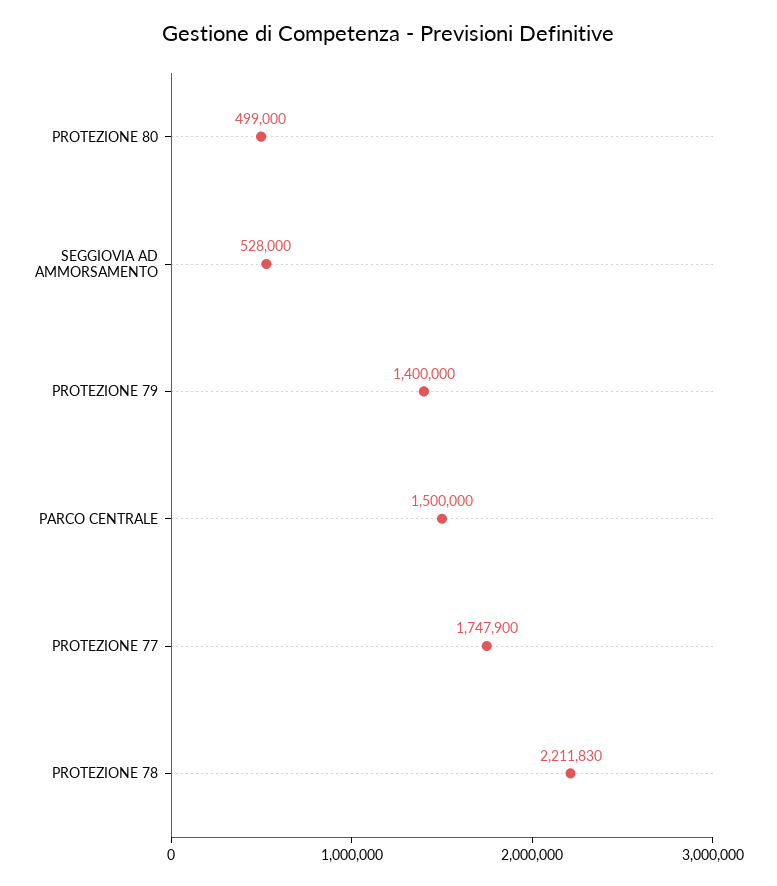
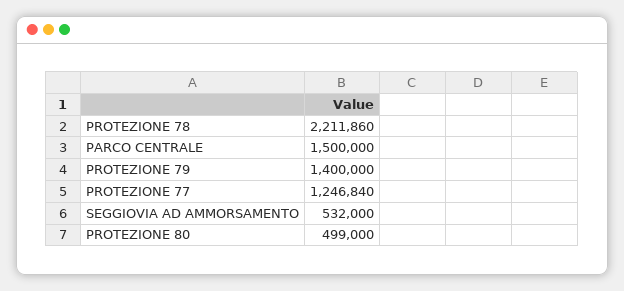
SEGGIOVIA AD AMMORSAMENTO: 528000 -> 532000
PROTEZIONE 77: 1747900 -> 1246840
PROTEZIONE 78: 2211830 -> 2211860

